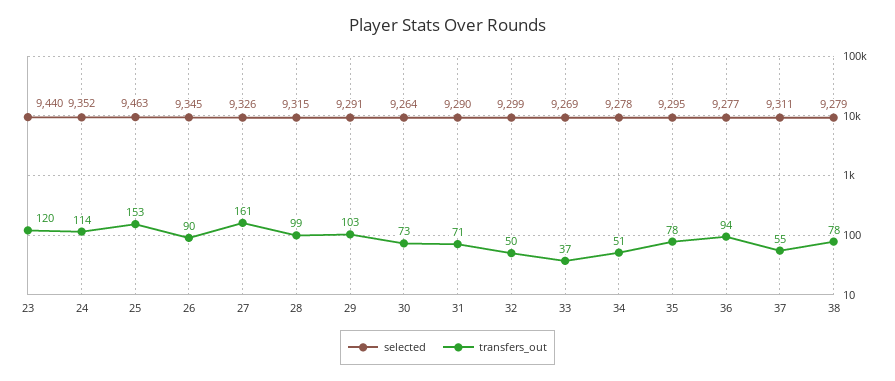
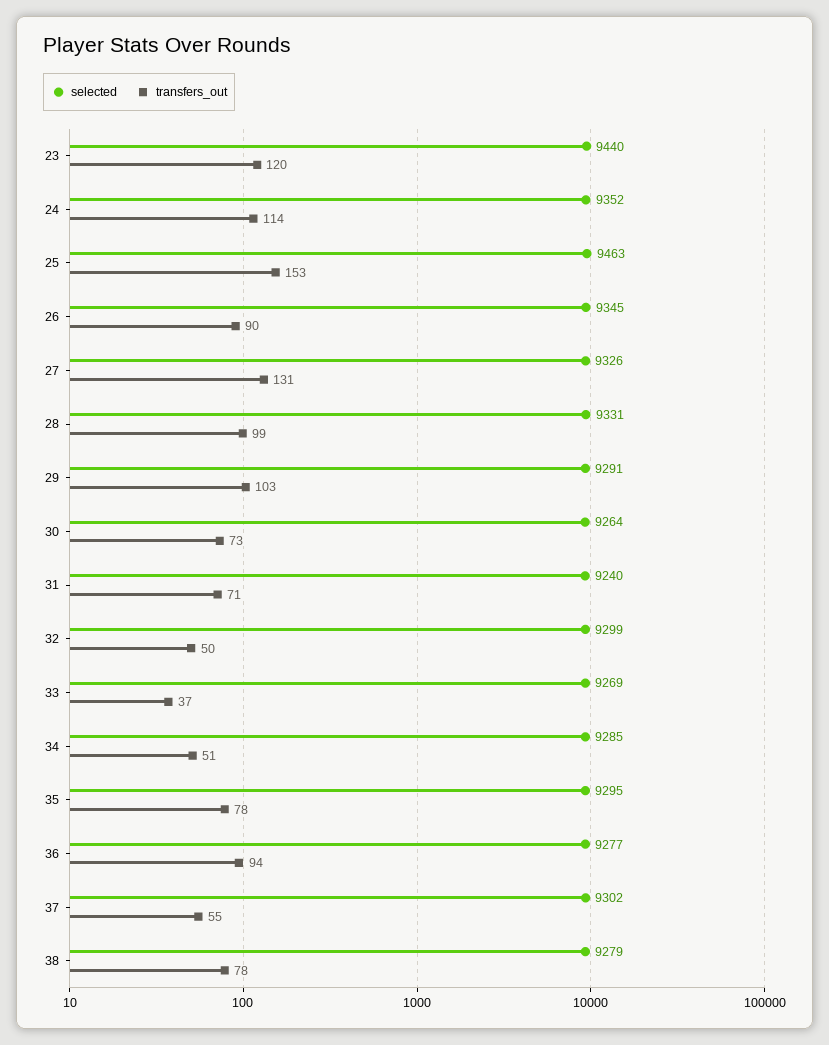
transfers_out, 27: 161 -> 131
selected, 28: 9315 -> 9331
selected, 31: 9290 -> 9240
selected, 34: 9278 -> 9285
selected, 37: 9311 -> 9302

